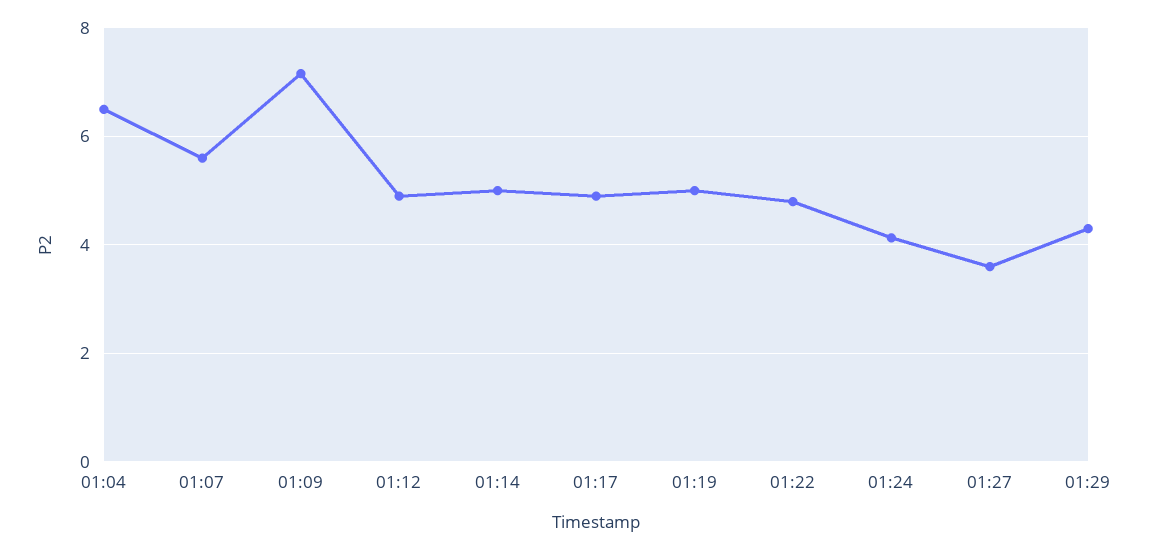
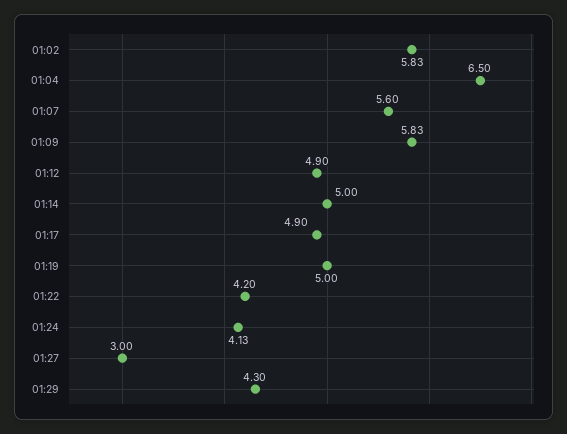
01:09: 7.2 -> 5.83
01:22: 4.8 -> 4.2
01:27: 3.6 -> 3
01:02: none -> 5.83

